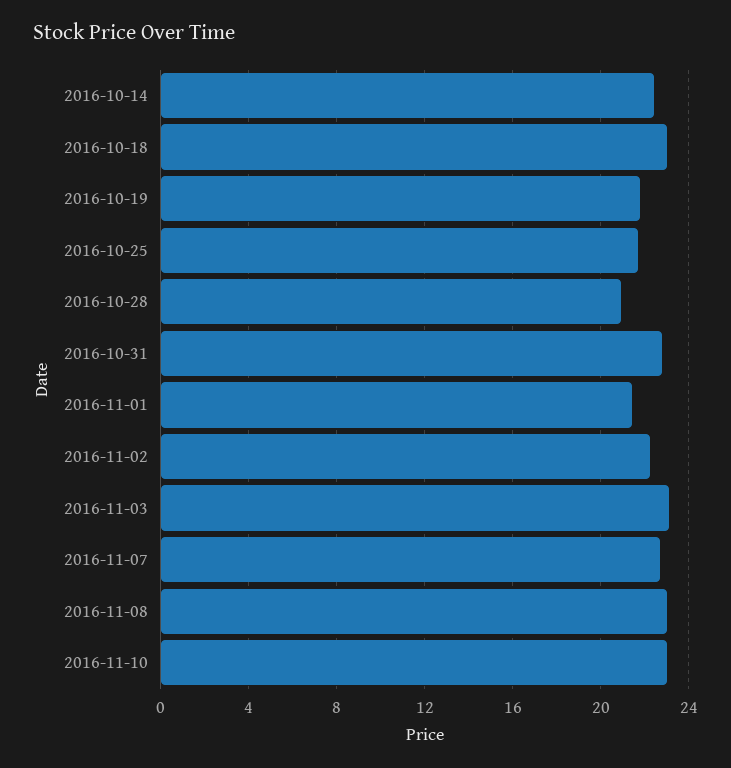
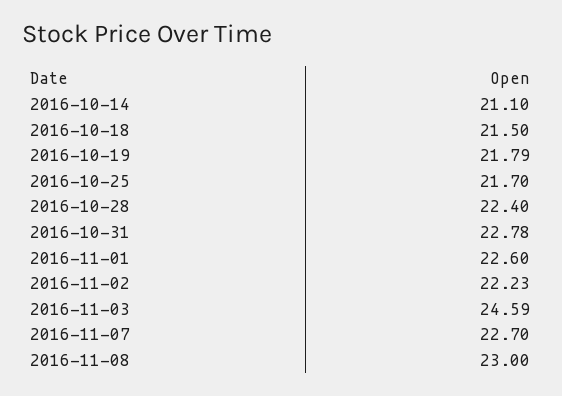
2016-10-14: 22.5 -> 21.1
2016-10-18: 23 -> 21.5
2016-10-28: 21 -> 22.4
2016-11-01: 21.5 -> 22.6
2016-11-03: 23 -> 24.59
2016-11-10: 23 -> none

